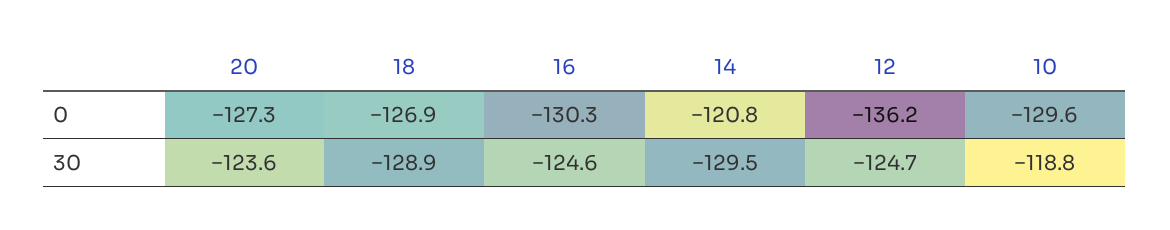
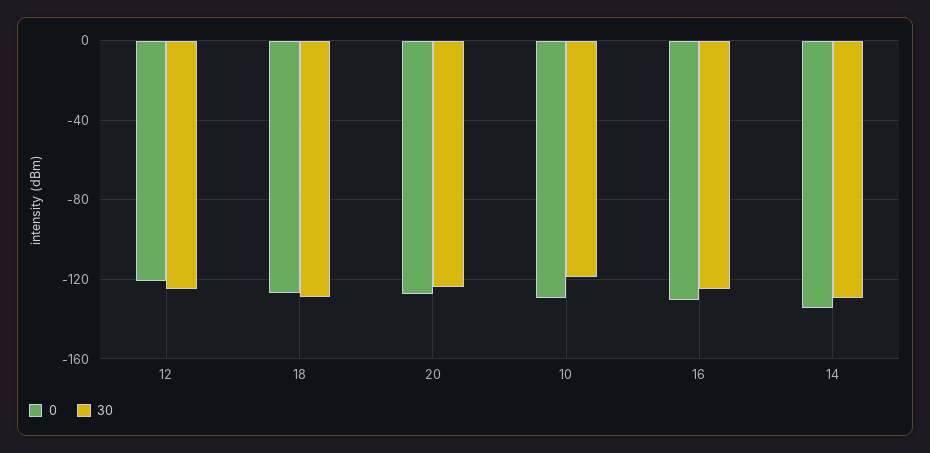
0, 14: -120.8 -> -135
0, 12: -136.2 -> -120

